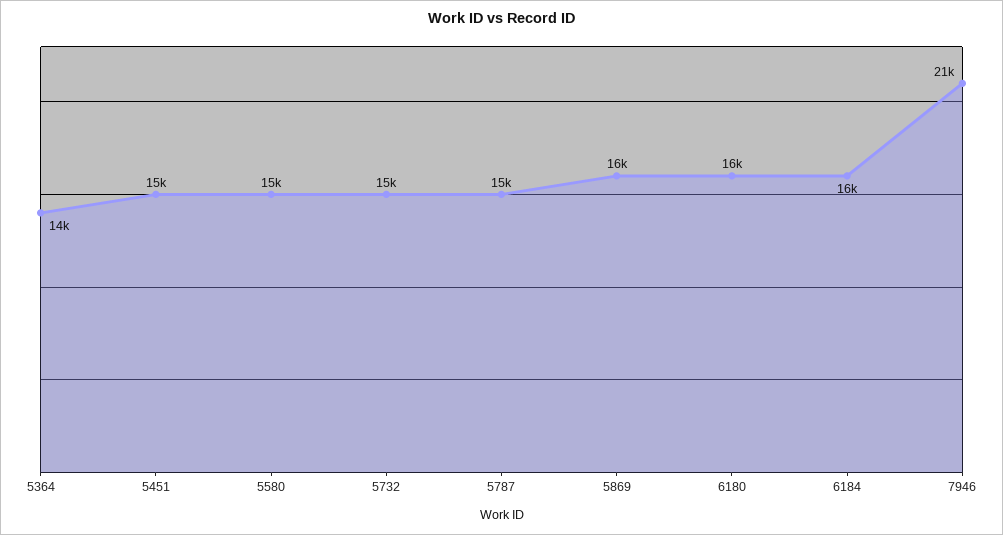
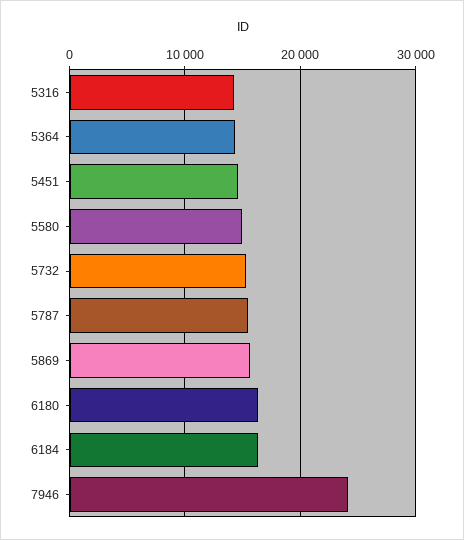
7946: 21000 -> 24000
5316: none -> 14000

